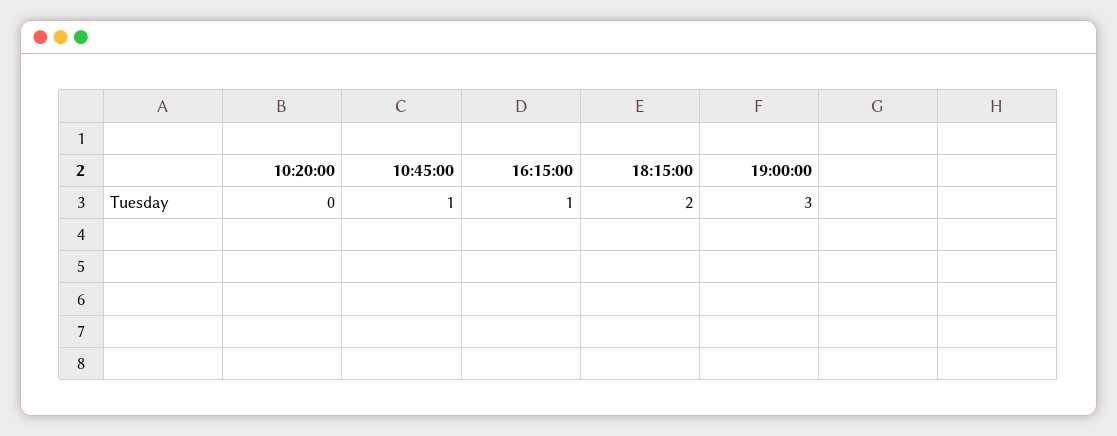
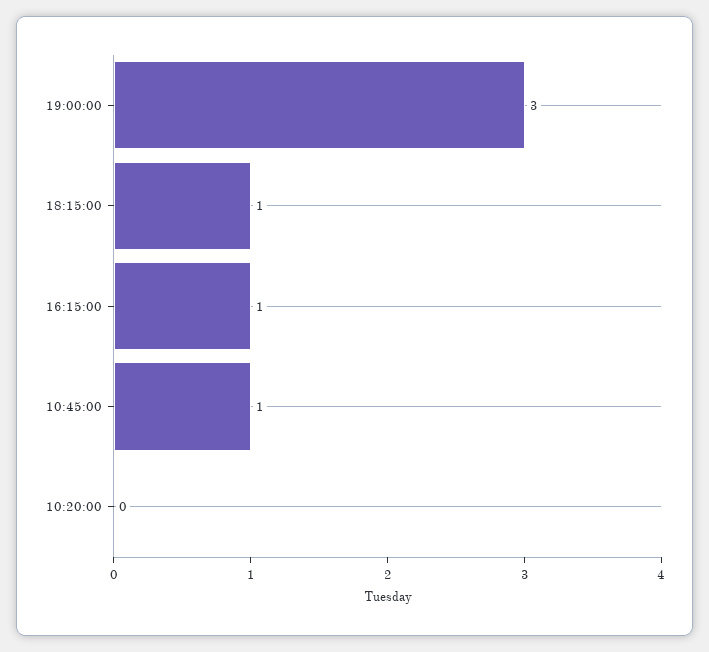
18:15:00: 2 -> 1

